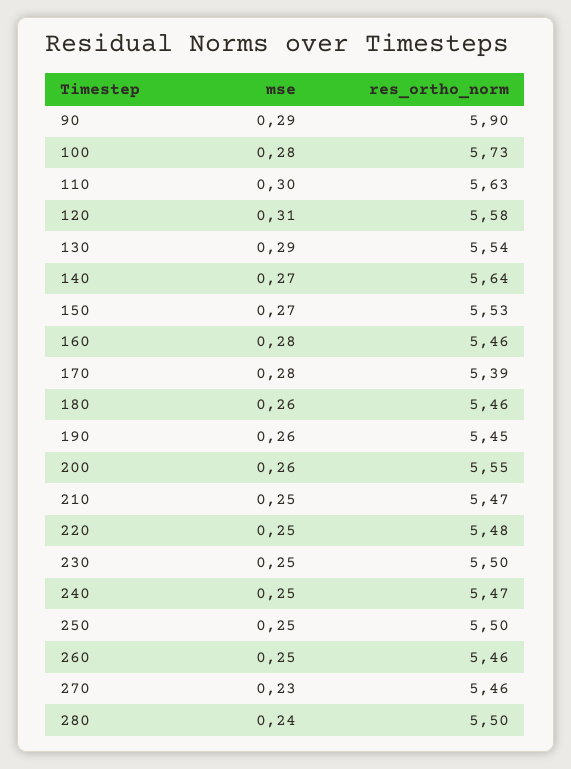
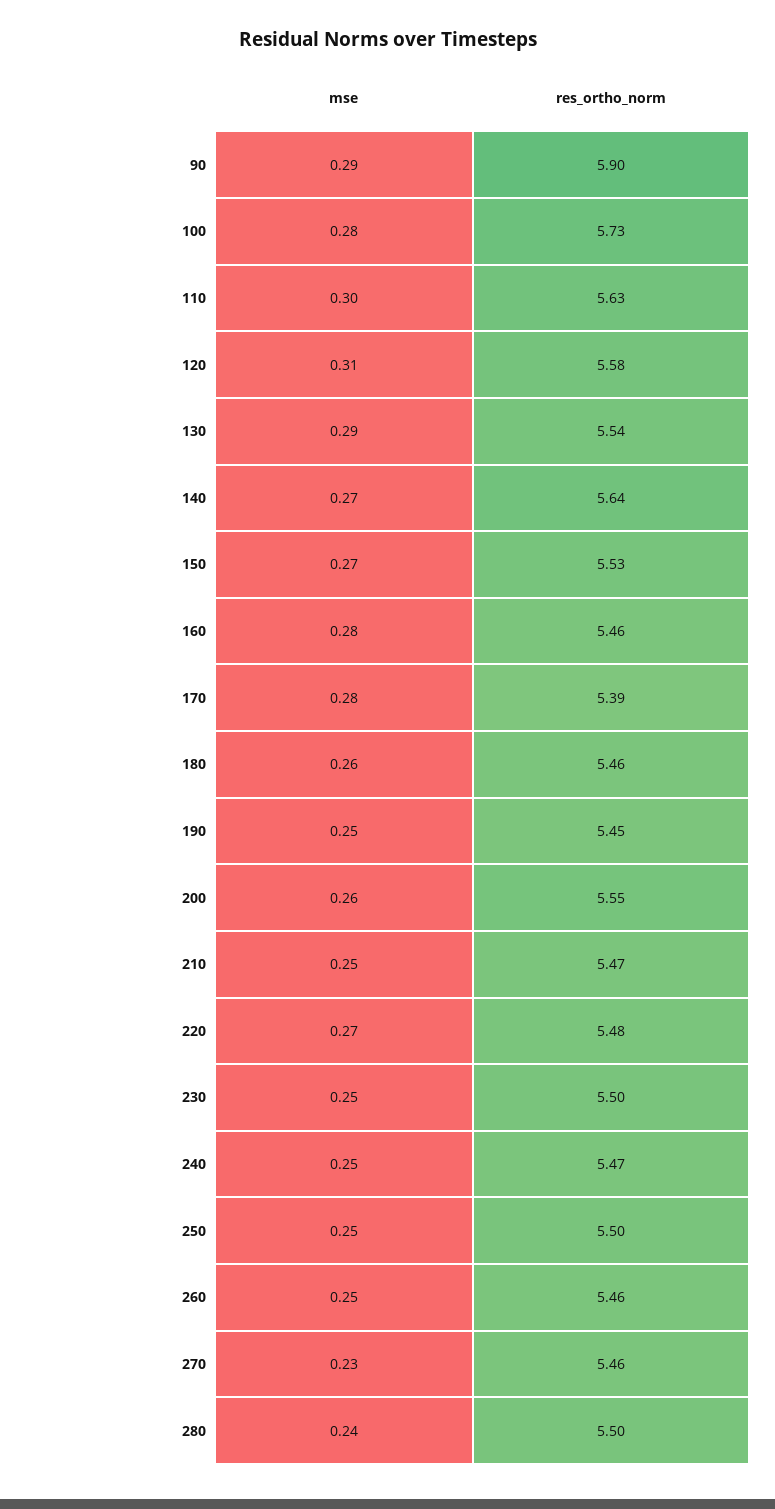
mse, 190: 0.26 -> 0.25
mse, 220: 0.25 -> 0.27

